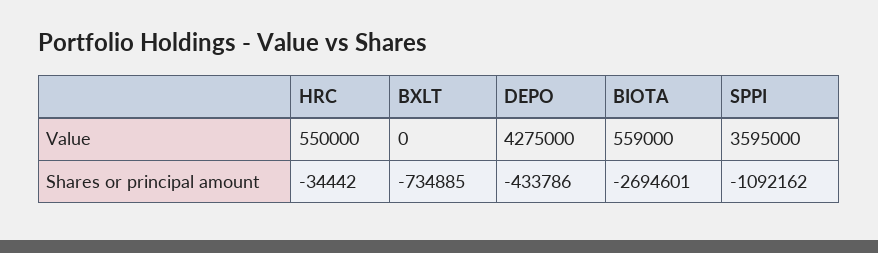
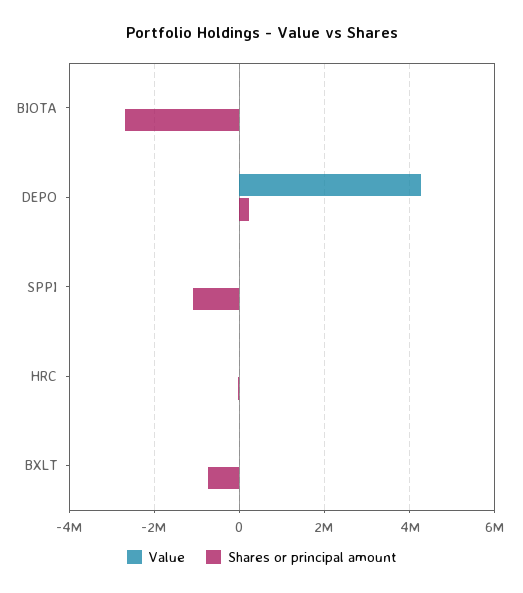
Value, HRC: 550000 -> 0
Value, BIOTA: 559000 -> 0
Value, SPPI: 3595000 -> 0
Shares or principal amount, DEPO: -433786 -> 200000

